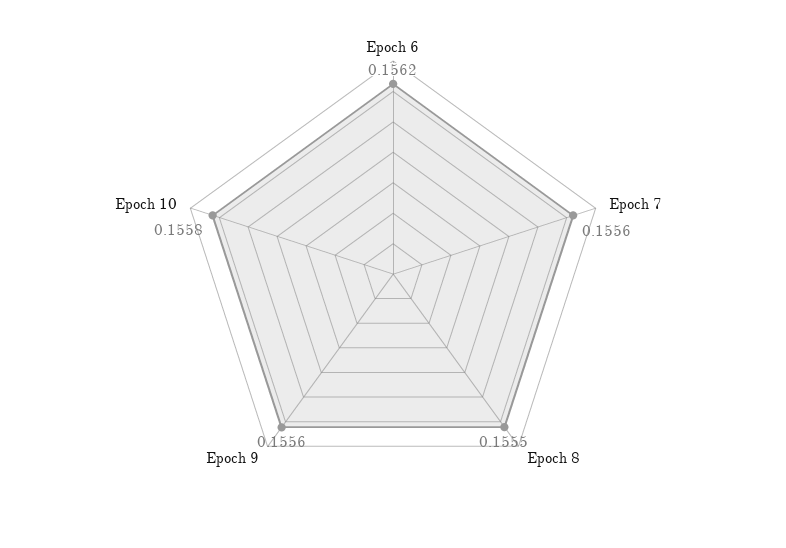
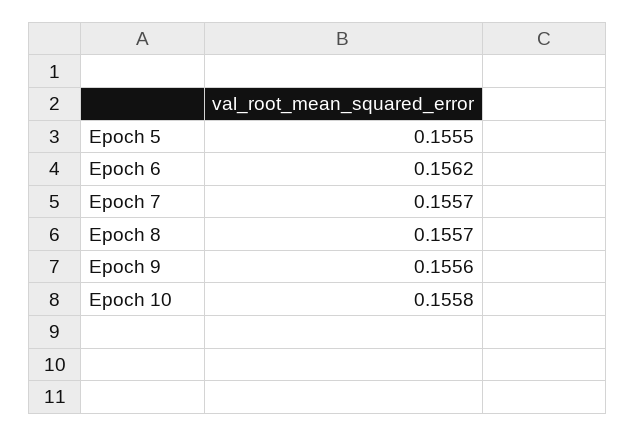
Epoch 7: 0.1556 -> 0.1557
Epoch 8: 0.1555 -> 0.1557
Epoch 5: none -> 0.1555

